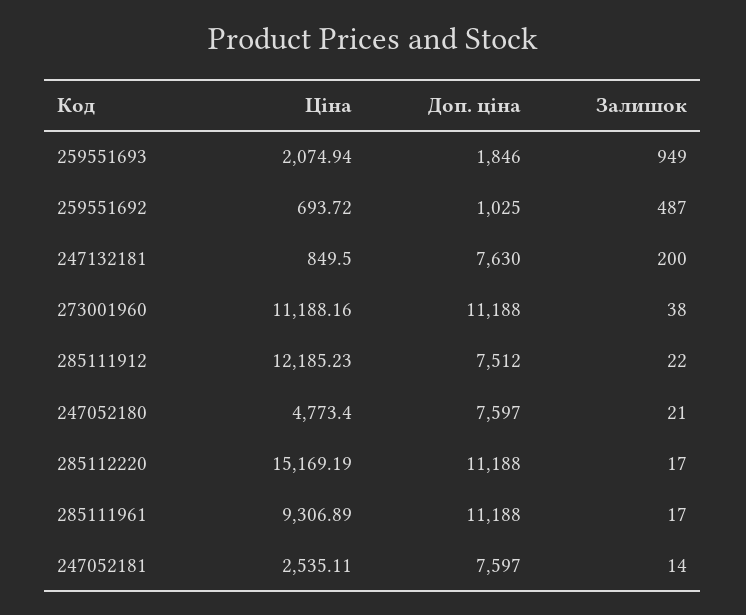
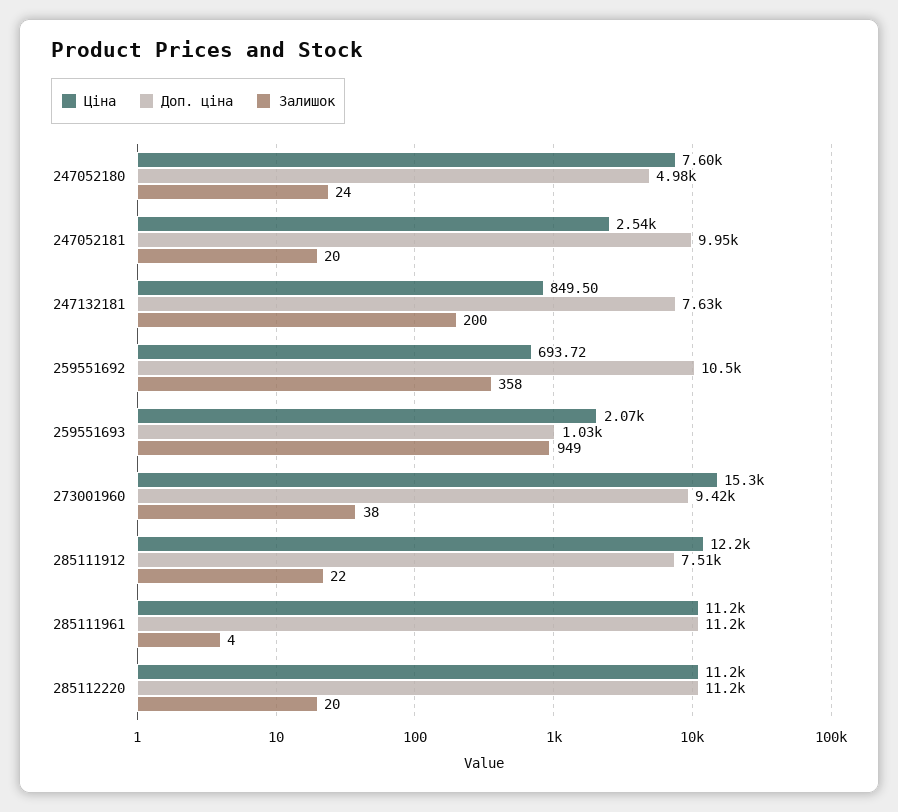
Доп. ціна, 259551693: 1846 -> 1030
Доп. ціна, 259551692: 1025 -> 10500
Залишок, 259551692: 487 -> 358
Ціна, 273001960: 11188.16 -> 15300
Доп. ціна, 273001960: 11188 -> 9420
Ціна, 247052180: 4773.4 -> 7600
Доп. ціна, 247052180: 7597 -> 4980
Залишок, 247052180: 21 -> 24
Ціна, 285112220: 15169.19 -> 11200
Залишок, 285112220: 17 -> 20
Ціна, 285111961: 9306.89 -> 11200
Залишок, 285111961: 17 -> 4
Доп. ціна, 247052181: 7597 -> 9950
Залишок, 247052181: 14 -> 20

